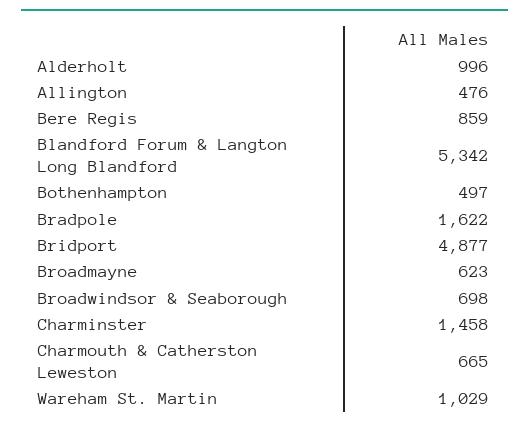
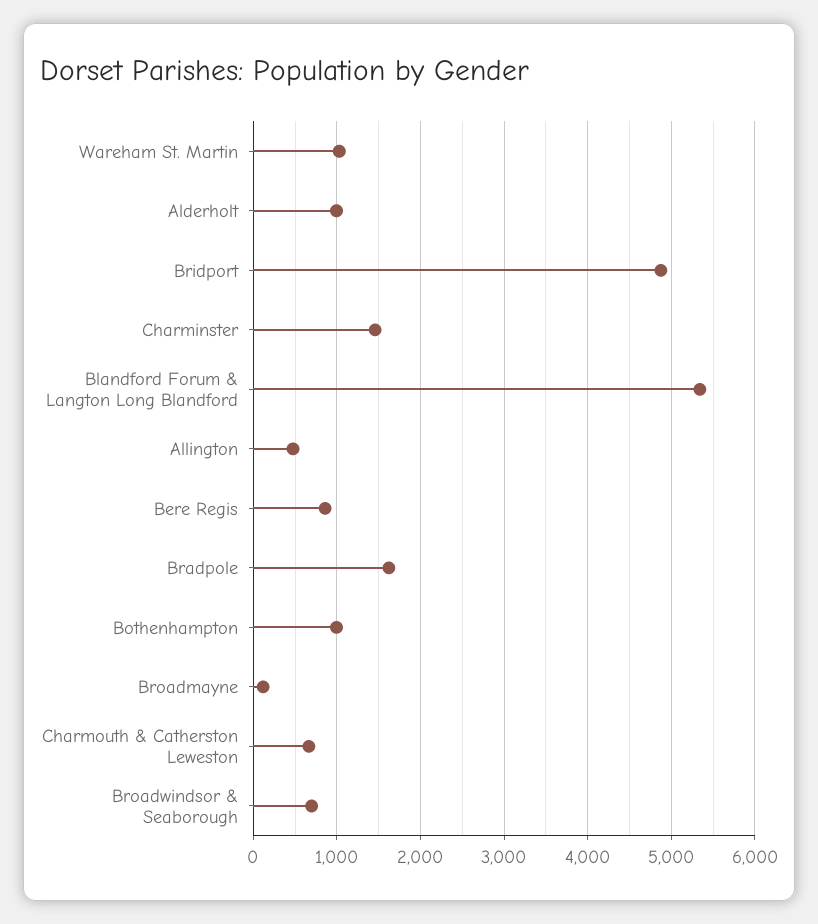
Bothenhampton: 497 -> 1000
Broadmayne: 623 -> 100

